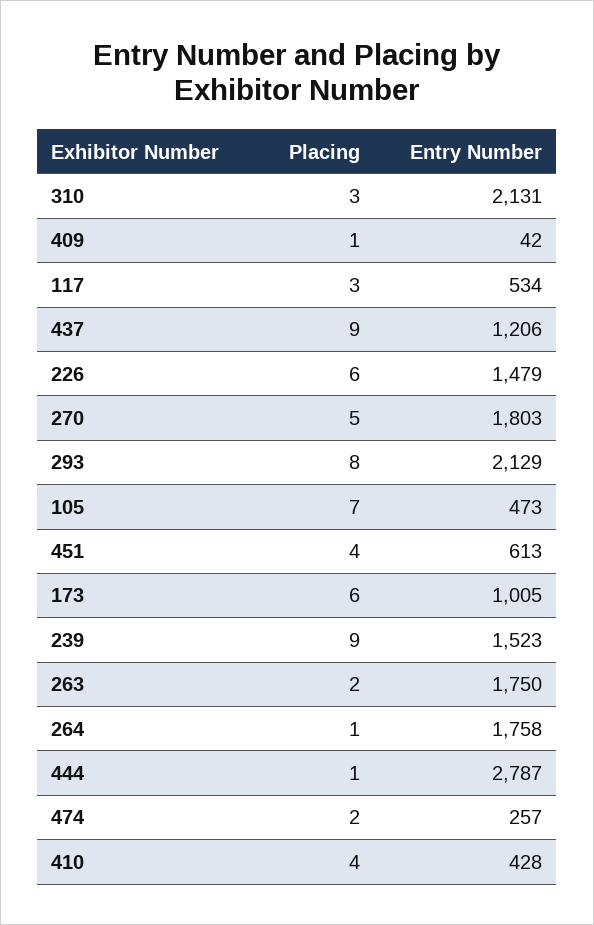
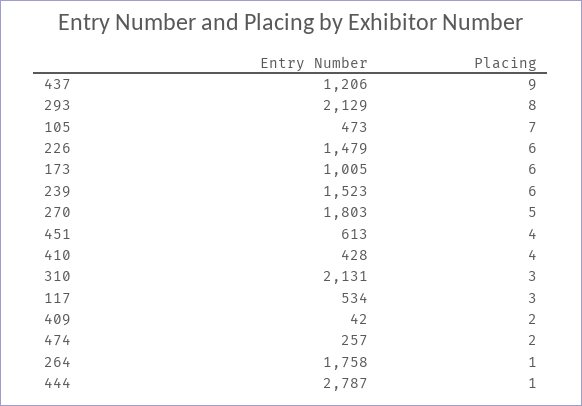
Placing, 409: 1 -> 2
Placing, 239: 9 -> 6
Placing, 263: 2 -> none
Entry Number, 263: 1750 -> none

